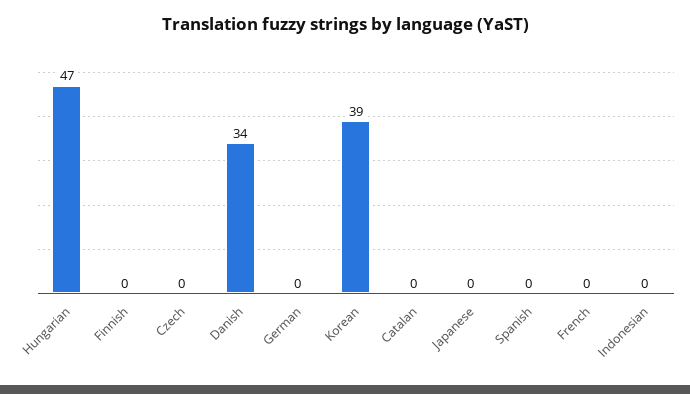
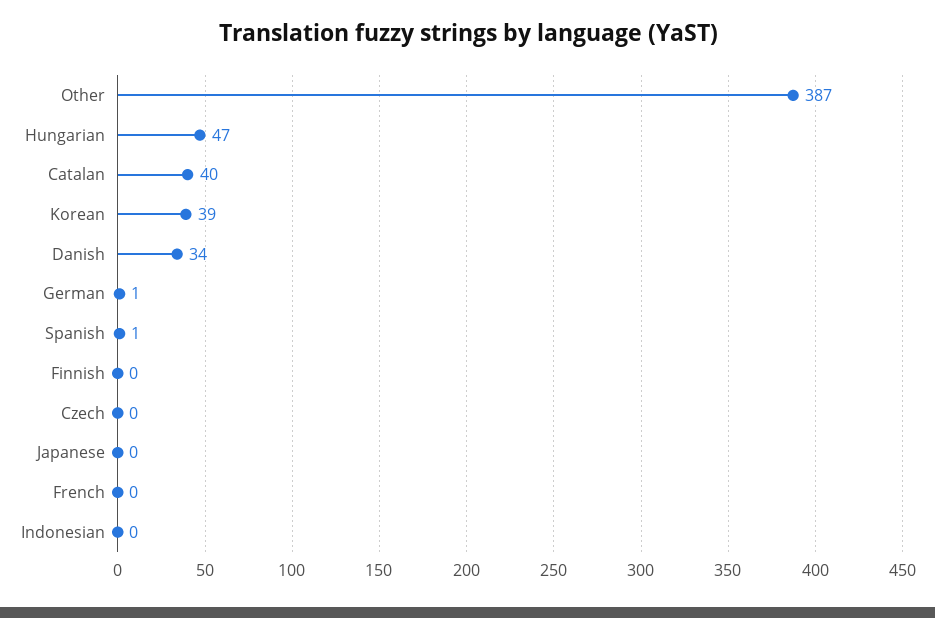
German: 0 -> 1
Catalan: 0 -> 40
Spanish: 0 -> 1
Other: none -> 387

